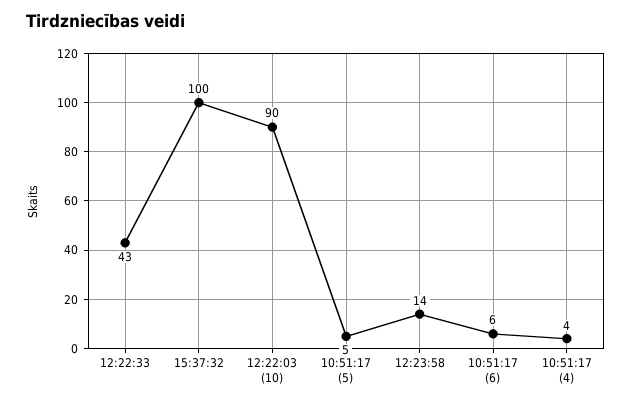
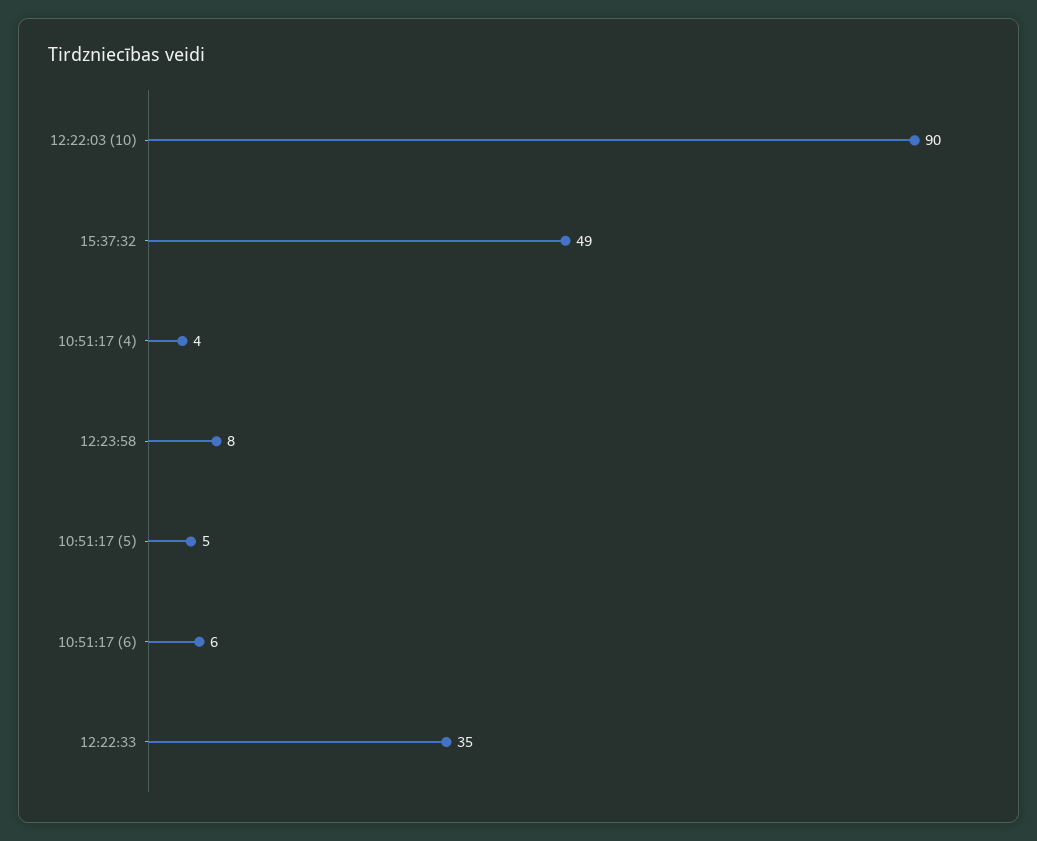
12:22:33: 43 -> 35
15:37:32: 100 -> 49
12:23:58: 14 -> 8

